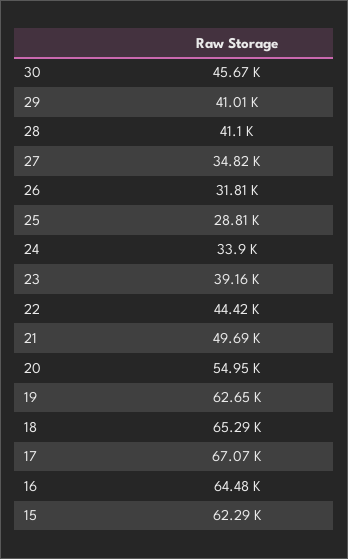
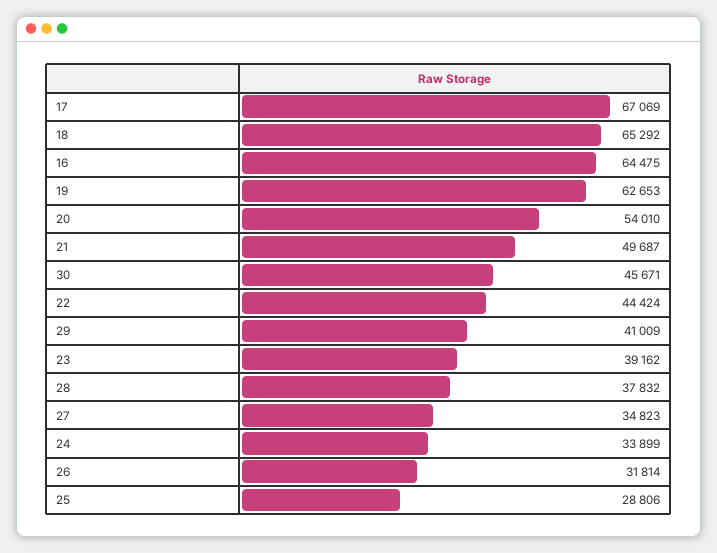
28: 41100 -> 37832
20: 54950 -> 54010
15: 62290 -> none

